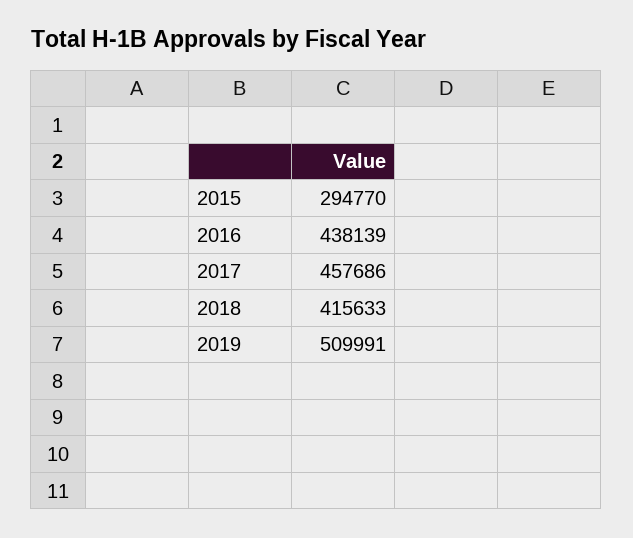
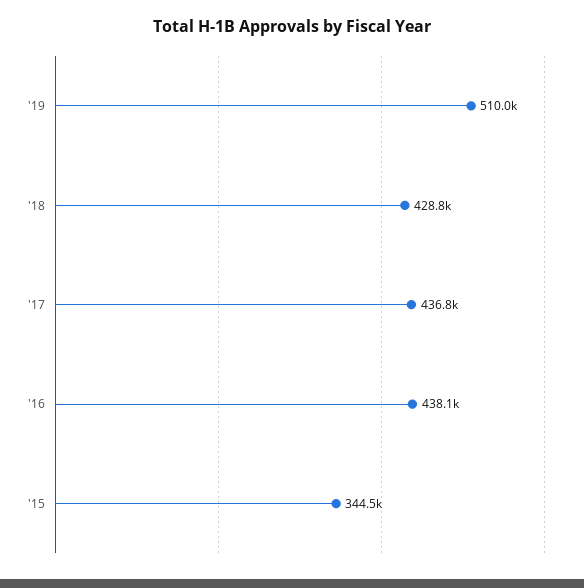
2015: 294770 -> 344500
2017: 457686 -> 436800
2018: 415633 -> 428800

